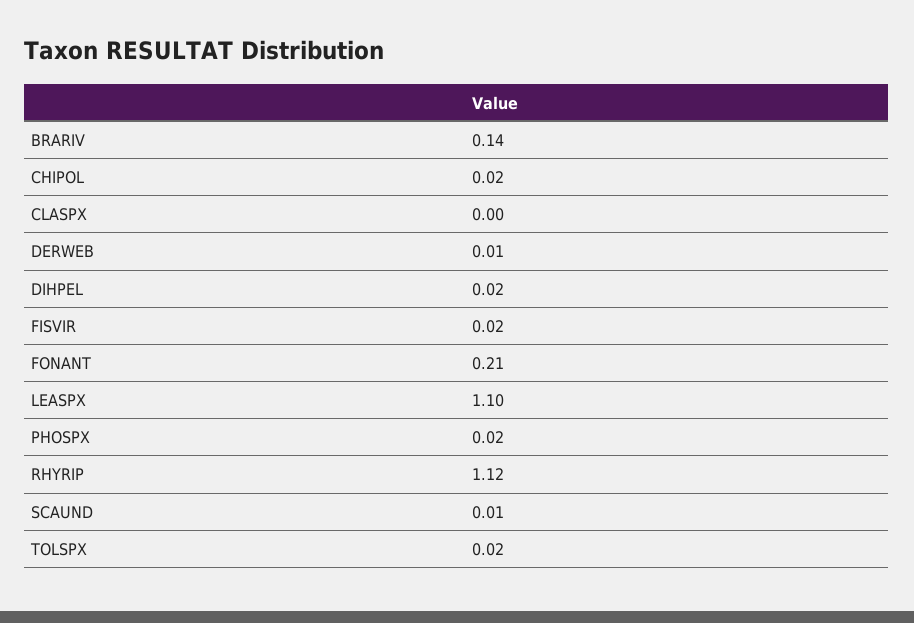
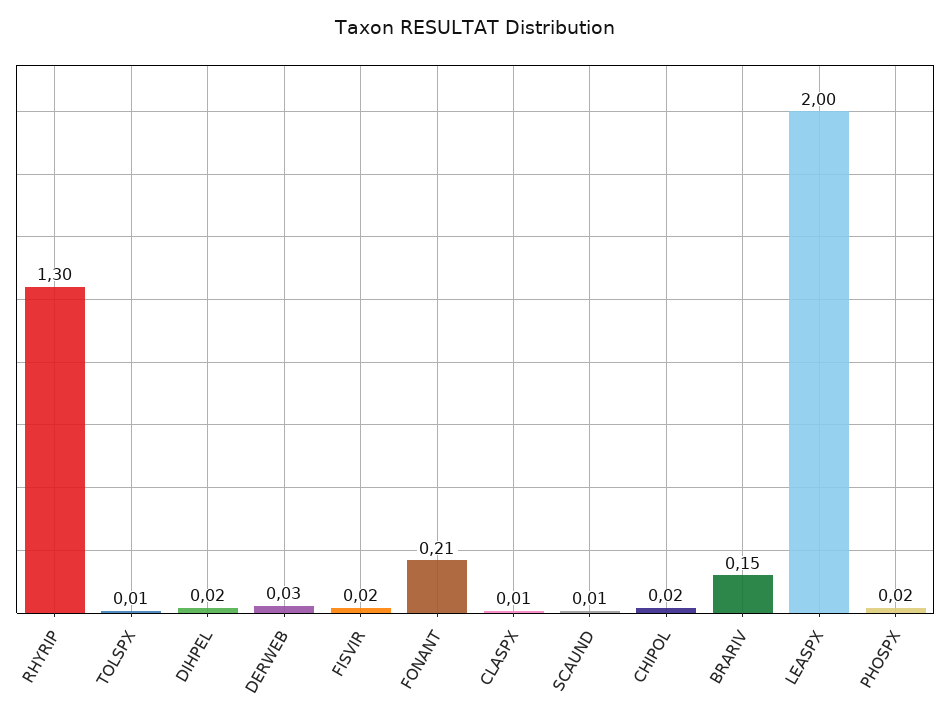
BRARIV: 0.14 -> 0.15
CLASPX: 0 -> 0.01
DERWEB: 0.01 -> 0.03
LEASPX: 1.1 -> 2
RHYRIP: 1.12 -> 1.3
TOLSPX: 0.02 -> 0.01

